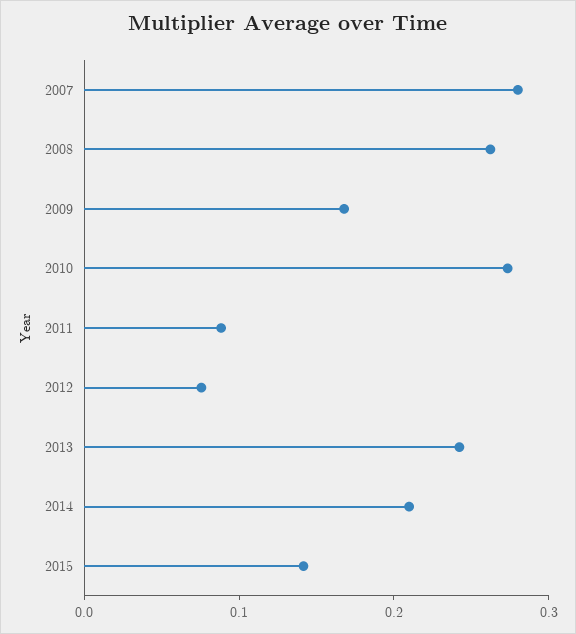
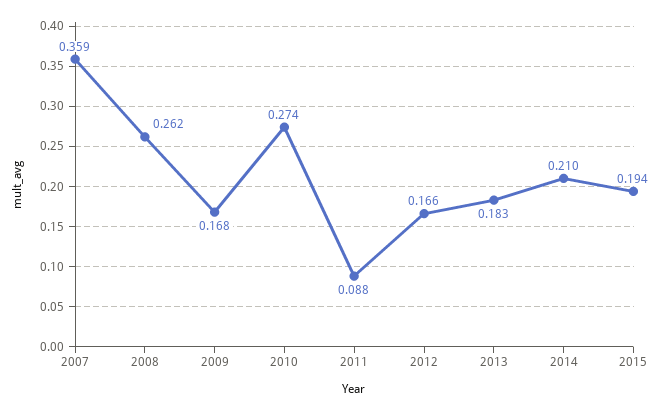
2007: 0.28 -> 0.359
2012: 0.08 -> 0.166
2013: 0.24 -> 0.183
2015: 0.14 -> 0.194

